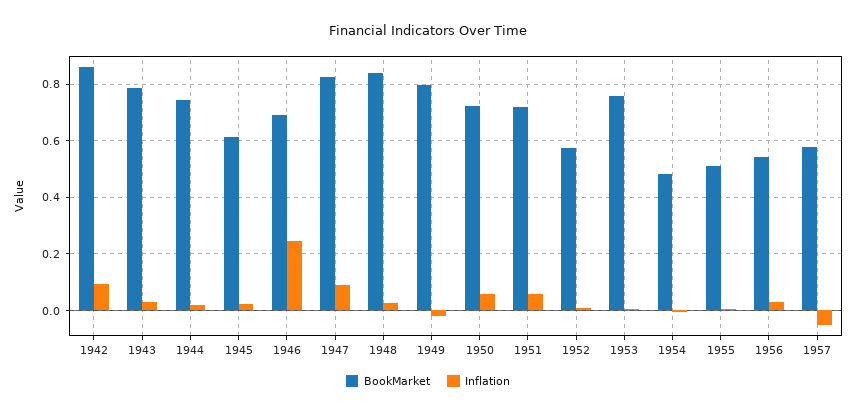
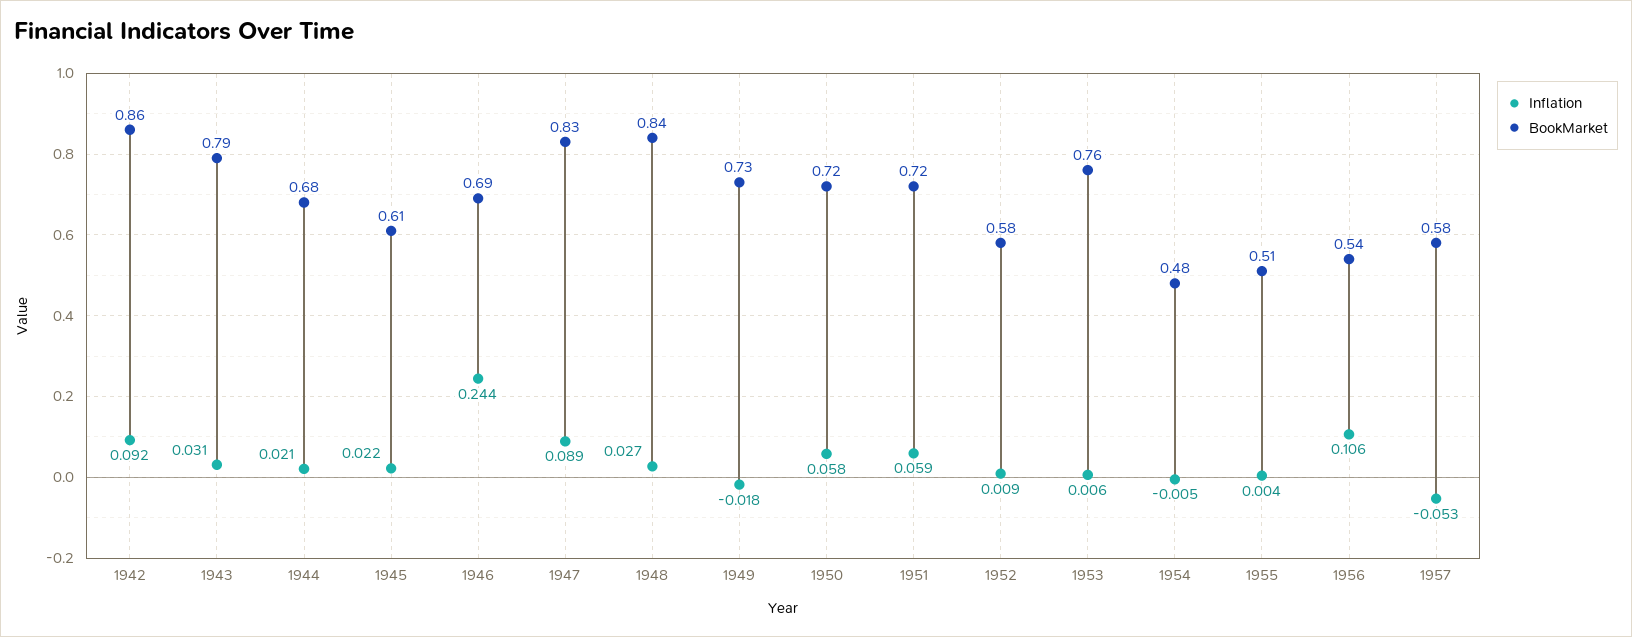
BookMarket, 1944: 0.75 -> 0.68
BookMarket, 1949: 0.8 -> 0.73
Inflation, 1956: 0.025 -> 0.106

